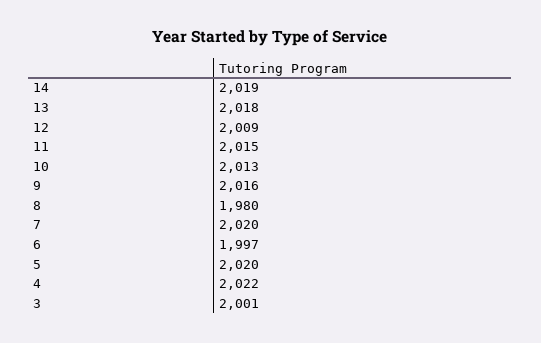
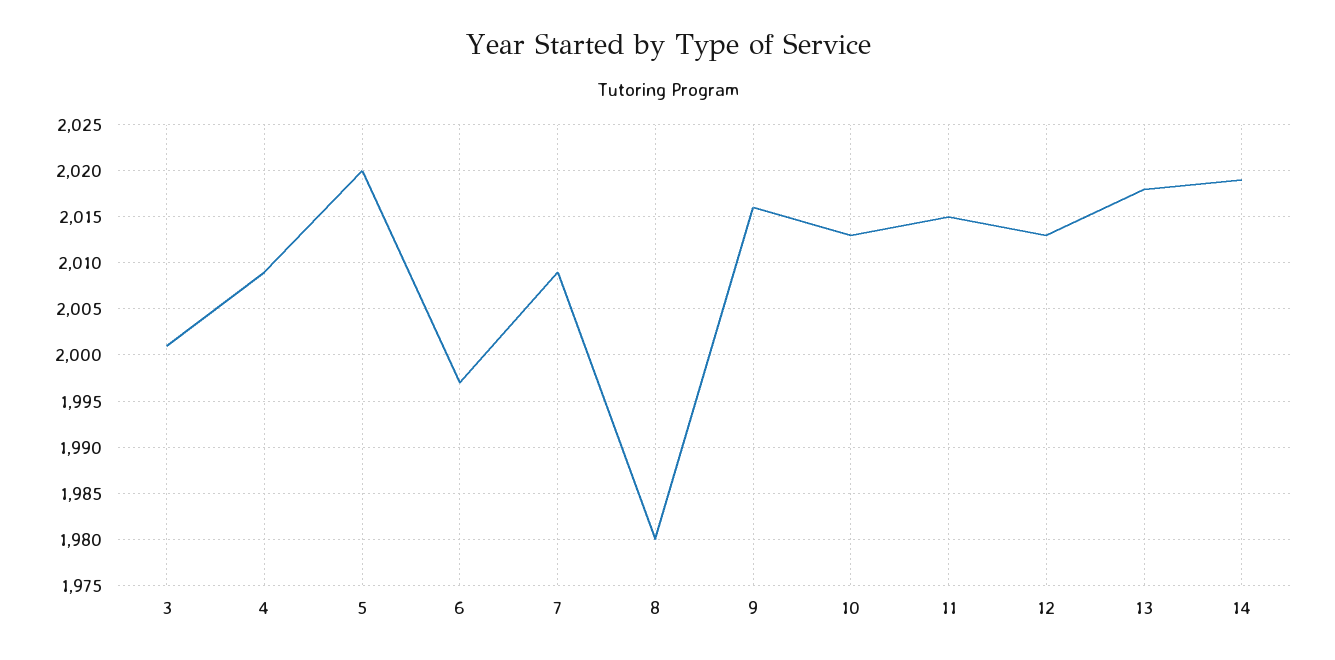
12: 2009 -> 2013
7: 2020 -> 2009
4: 2022 -> 2009

